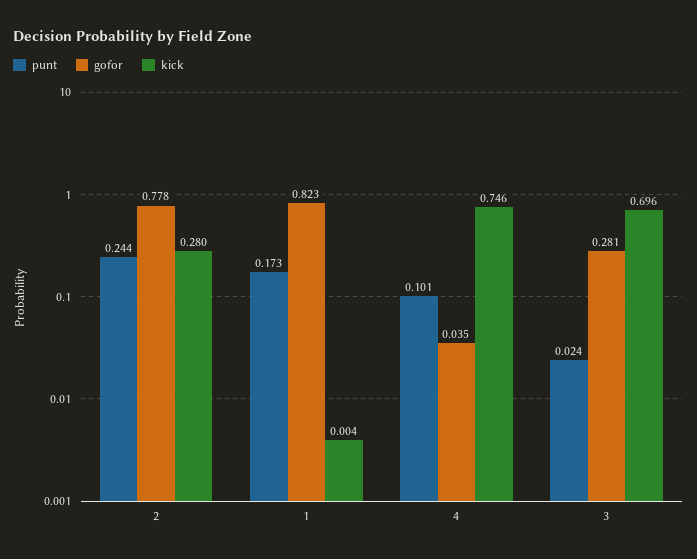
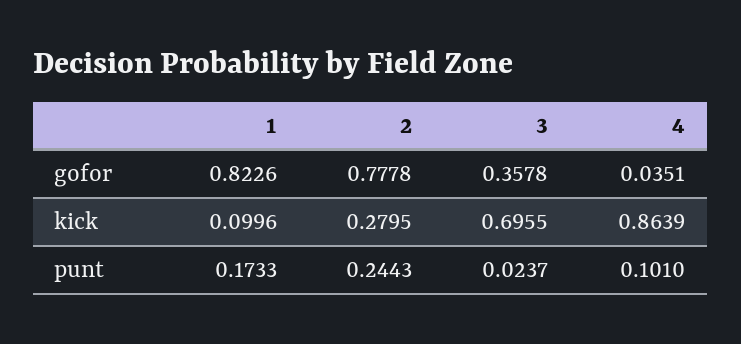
kick, 1: 0.004 -> 0.0996
kick, 4: 0.746 -> 0.8639
gofor, 3: 0.281 -> 0.3578

